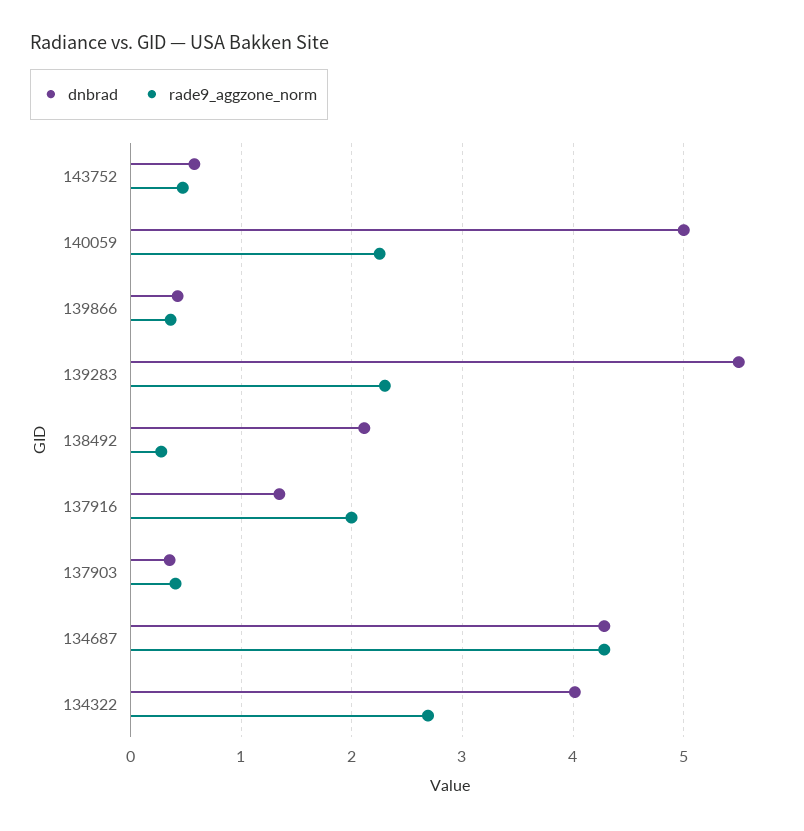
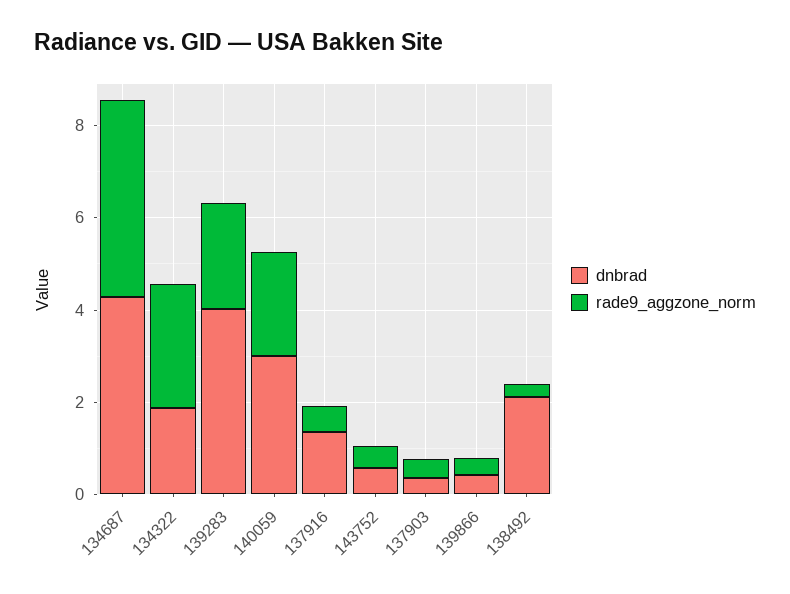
dnbrad, 140059: 5 -> 3
dnbrad, 139283: 5.5 -> 4
rade9_aggzone_norm, 137916: 2 -> 0.5
dnbrad, 134322: 4 -> 2

